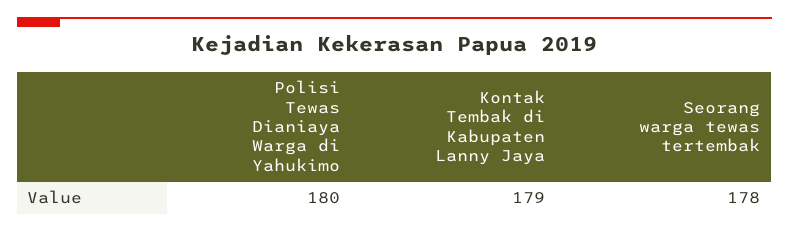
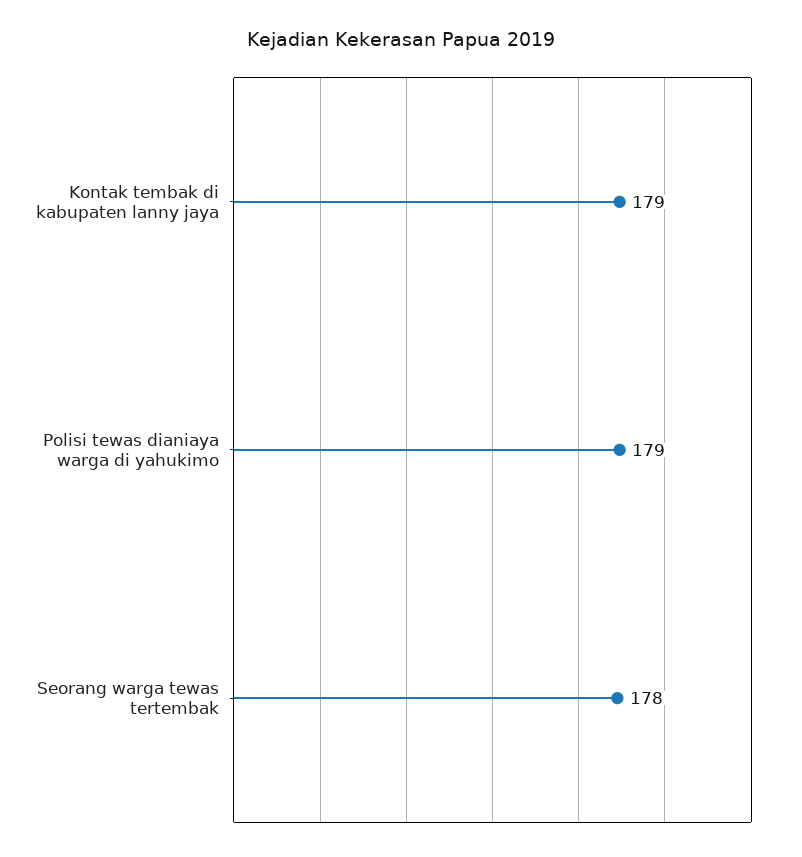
Polisi Tewas Dianiaya Warga di Yahukimo: 180 -> 179

